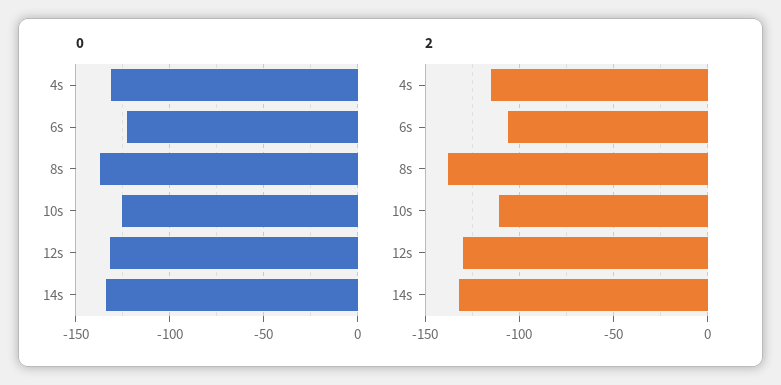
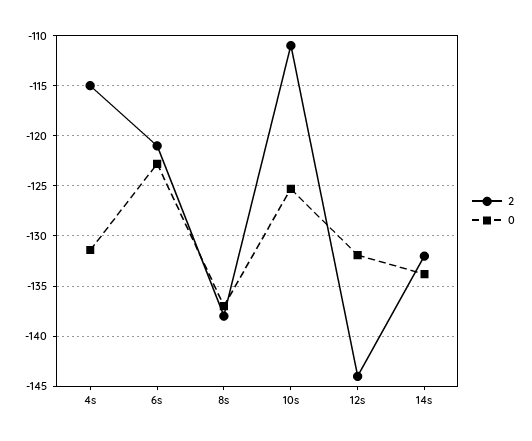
2, 6s: -105 -> -121
2, 12s: -130 -> -144

